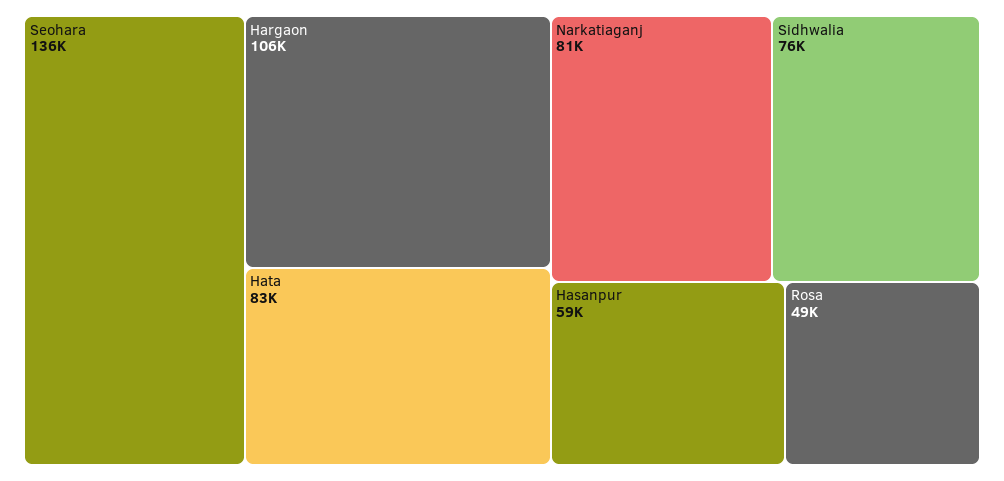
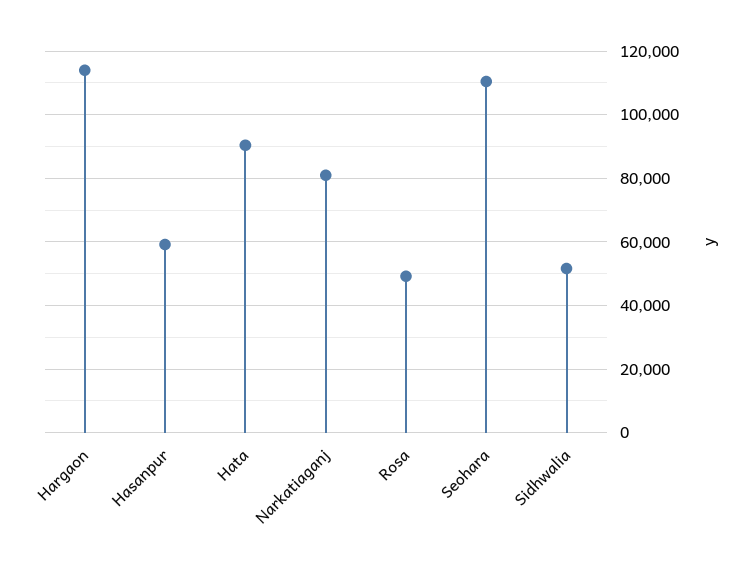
Seohara: 136000 -> 110000
Hargaon: 106000 -> 114000
Hata: 83000 -> 90000
Sidhwalia: 76000 -> 52000

